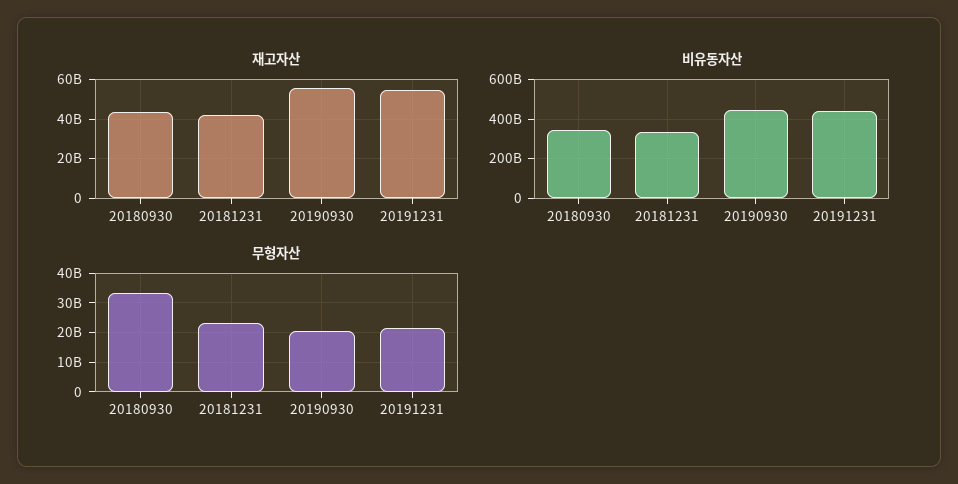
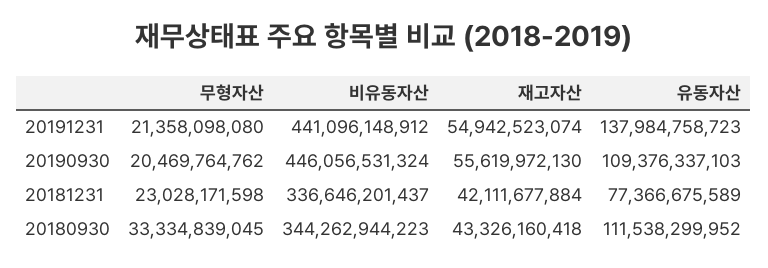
유동자산, 20191231: none -> 137984758723
유동자산, 20190930: none -> 109376337103
유동자산, 20181231: none -> 77366675589
유동자산, 20180930: none -> 111538299952

